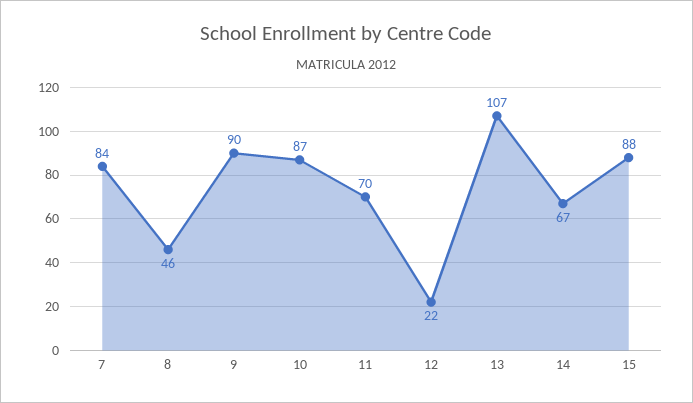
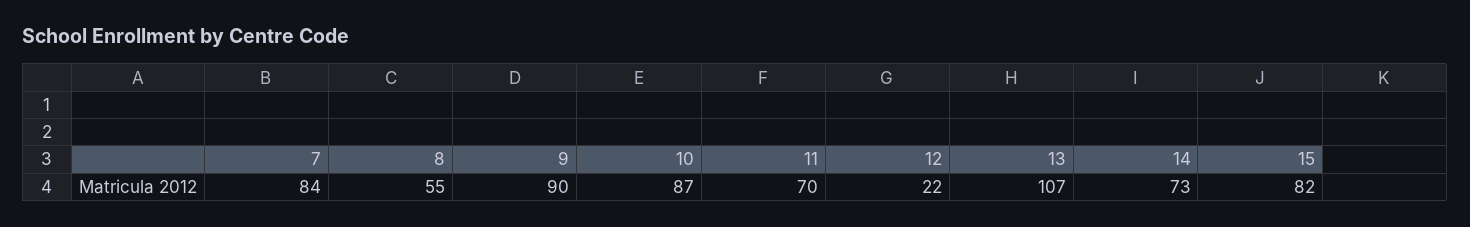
8: 46 -> 55
14: 67 -> 73
15: 88 -> 82

